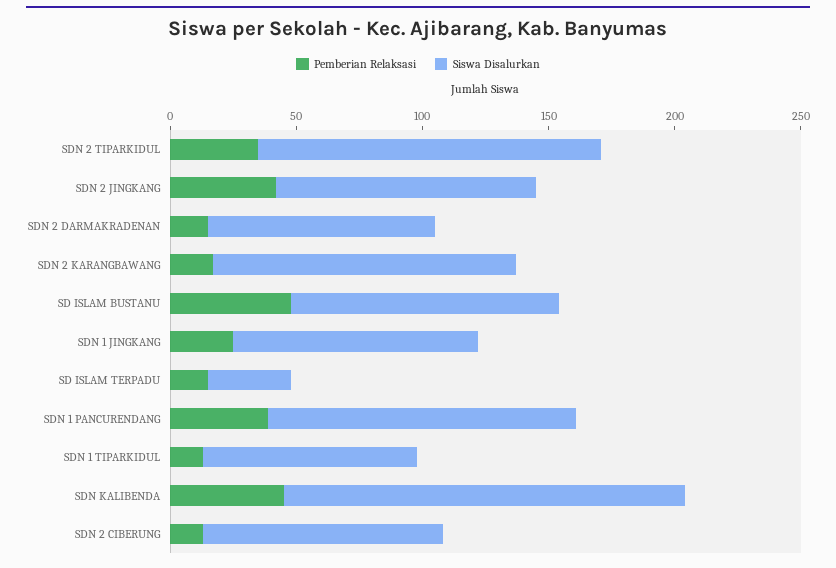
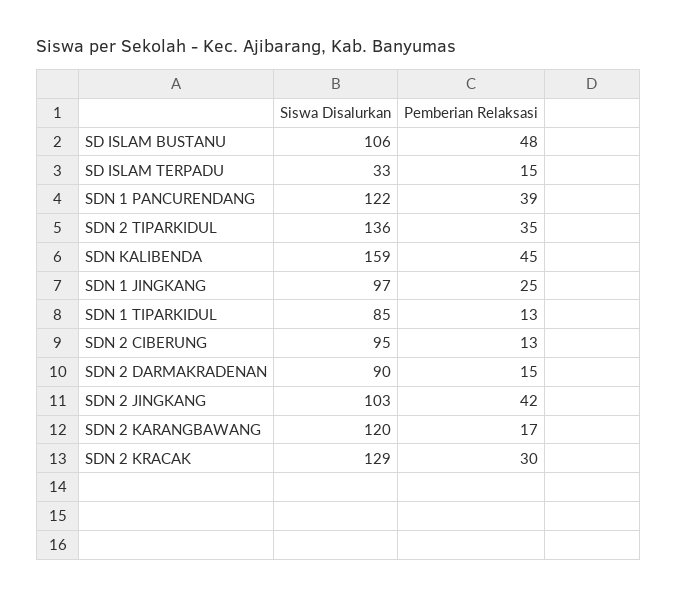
Siswa Disalurkan, SDN 2 KRACAK: none -> 129
Pemberian Relaksasi, SDN 2 KRACAK: none -> 30

